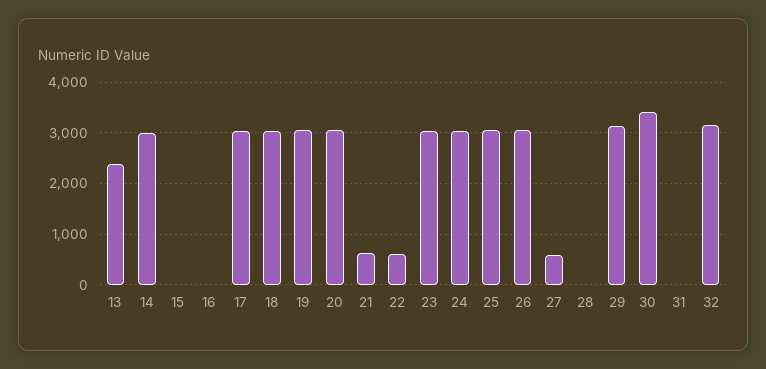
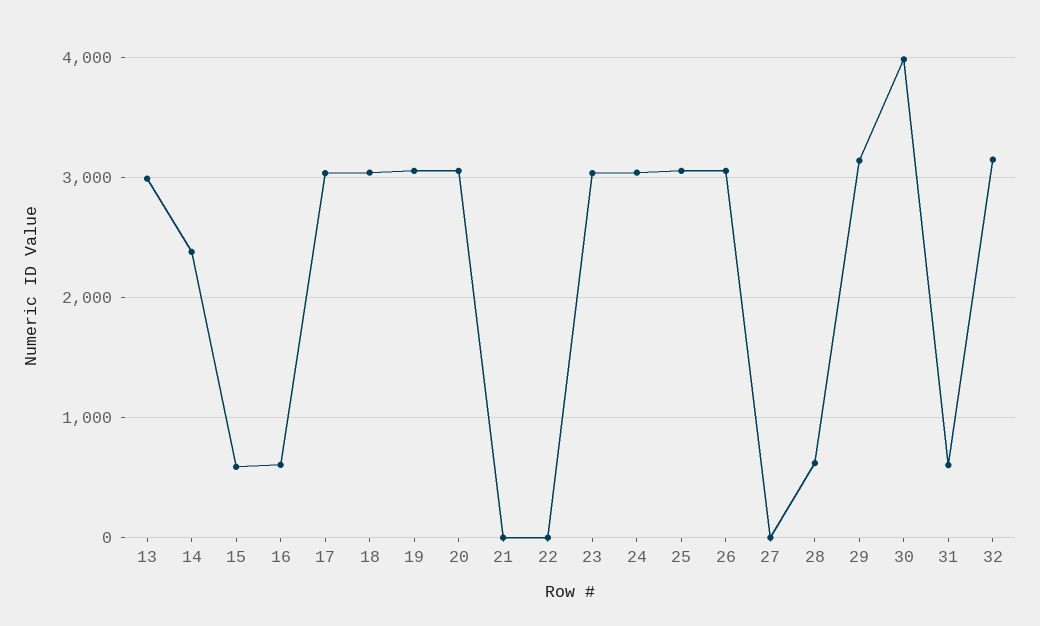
13: 2400 -> 3000
14: 3000 -> 2400
15: 0 -> 600
16: 0 -> 600
21: 600 -> 0
22: 600 -> 0
27: 600 -> 0
28: 0 -> 600
30: 3400 -> 4000
31: 0 -> 600

